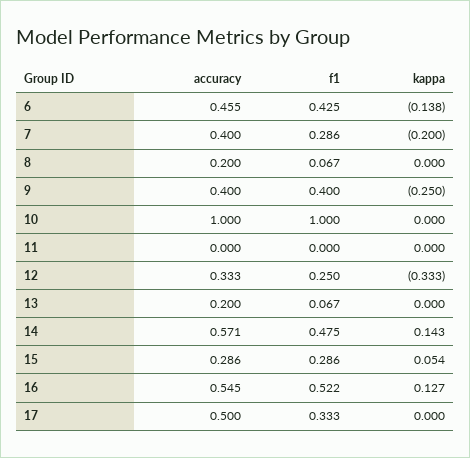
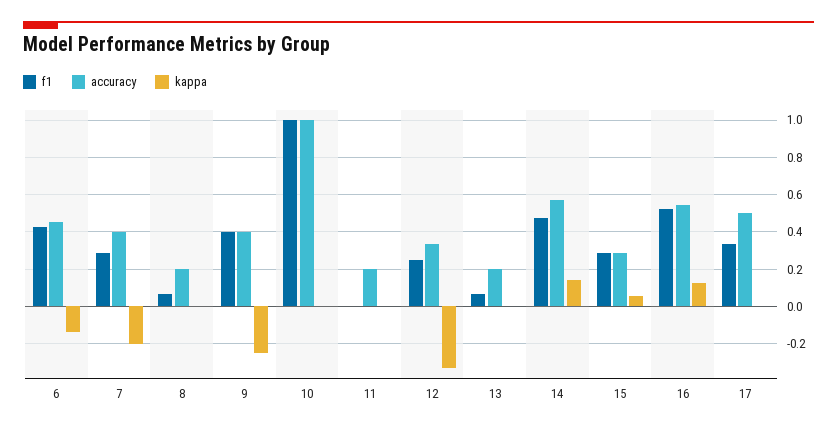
accuracy, 11: 0 -> 0.2

